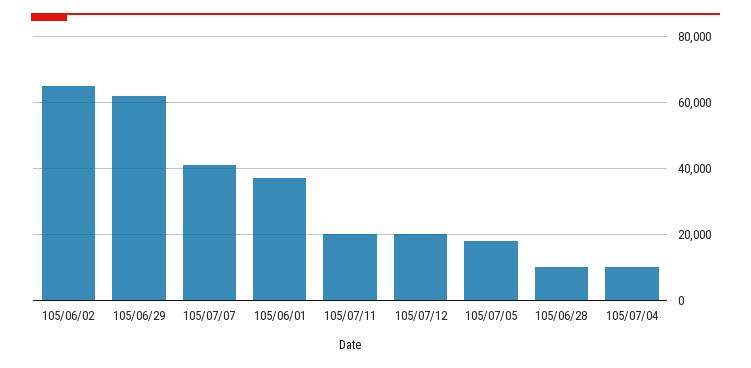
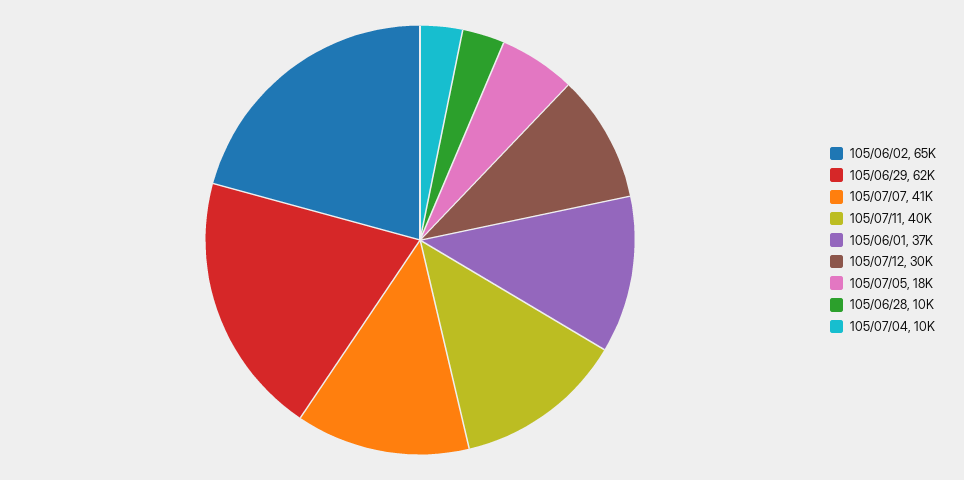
105/07/11: 20000 -> 40000
105/07/12: 20000 -> 30000

